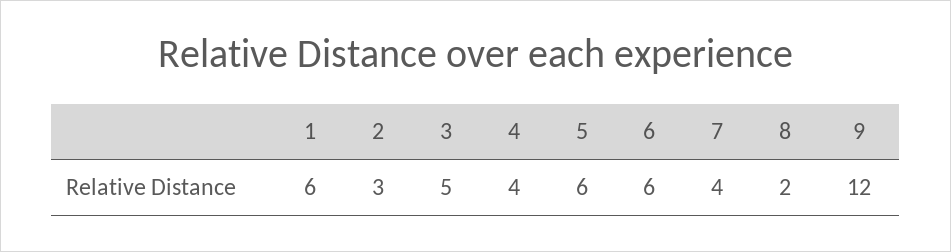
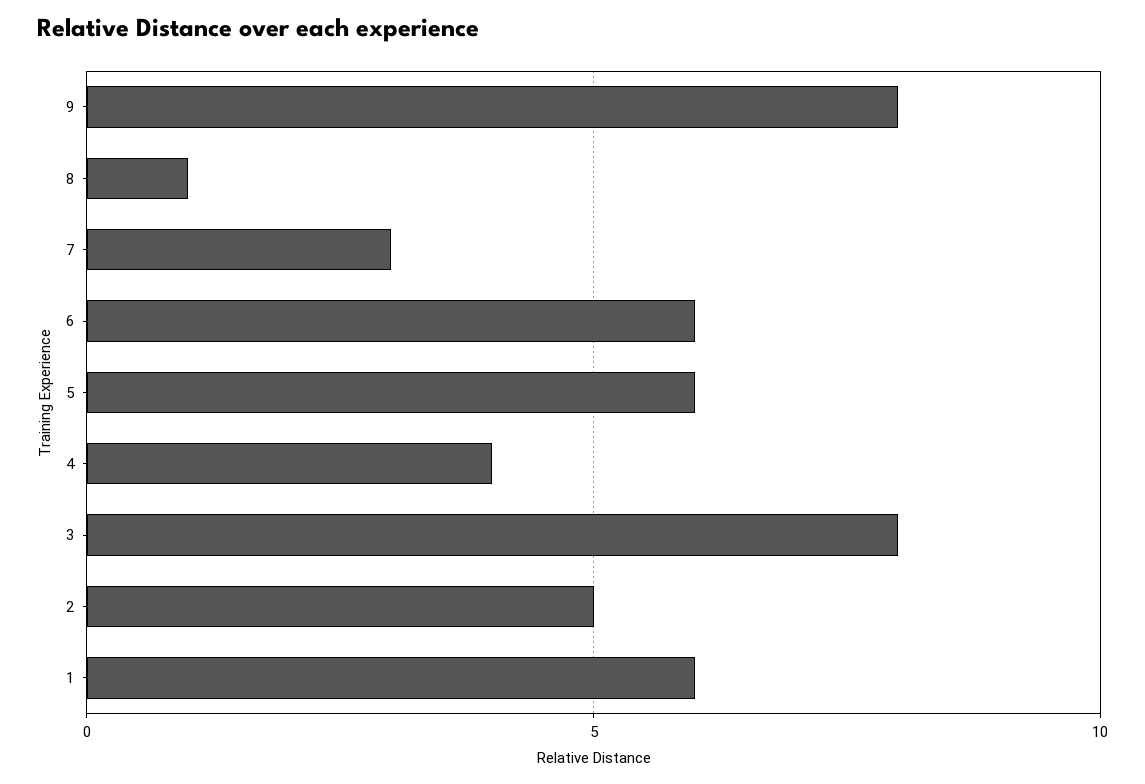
2: 3 -> 5
3: 5 -> 8
7: 4 -> 3
8: 2 -> 1
9: 12 -> 8

